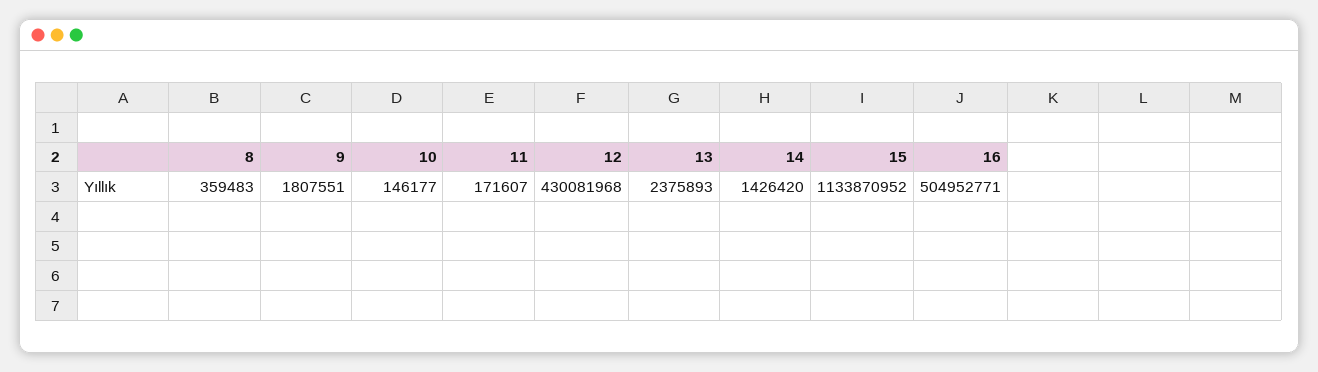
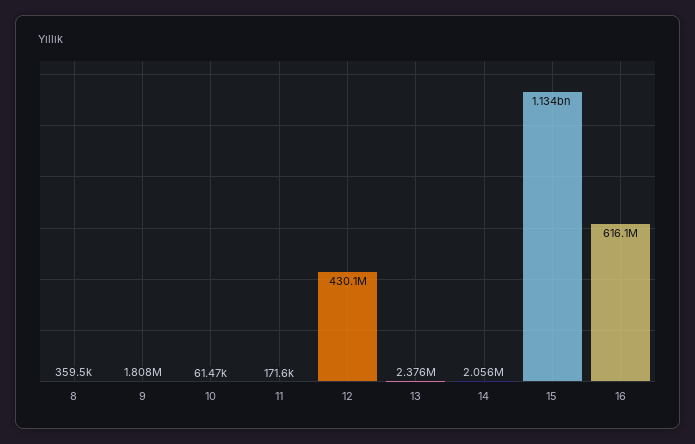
10: 146177 -> 61470
14: 1426420 -> 2056000
16: 504952771 -> 616100000

